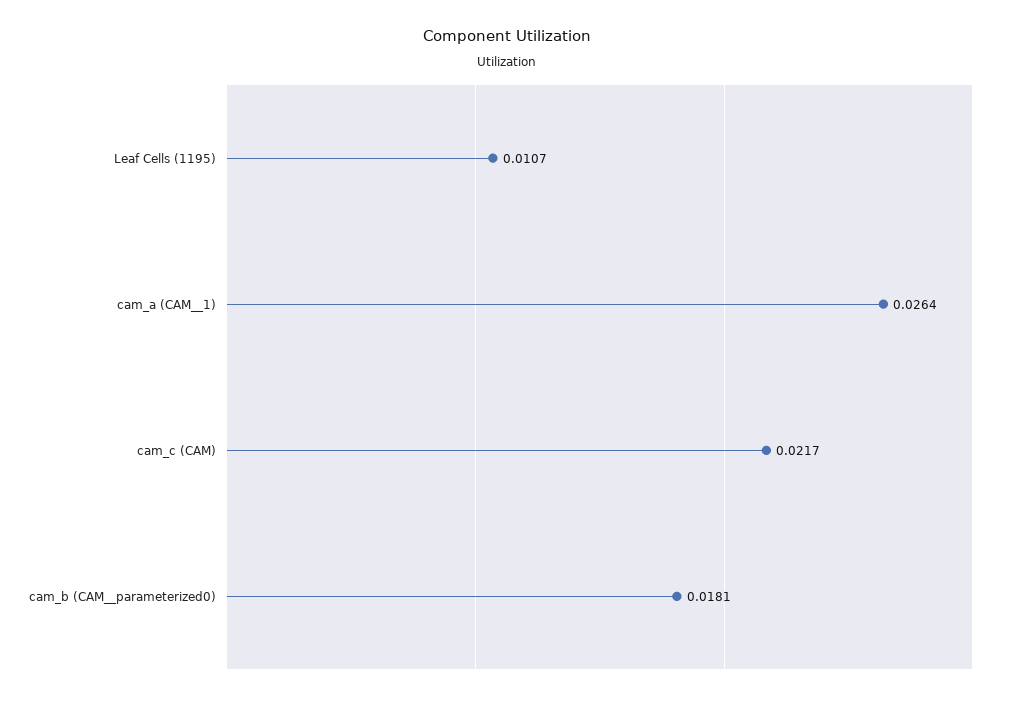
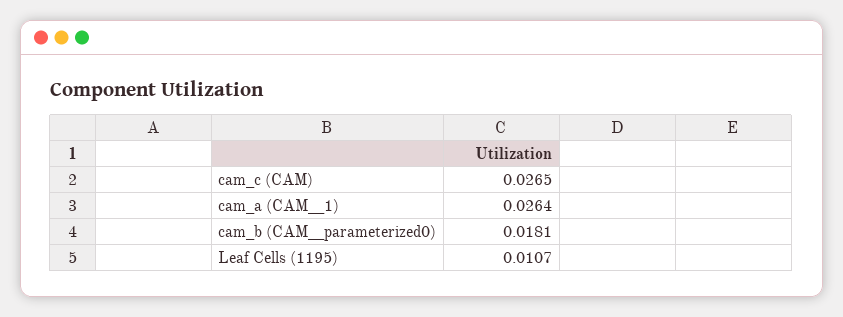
cam_c (CAM): 0.0217 -> 0.0265

